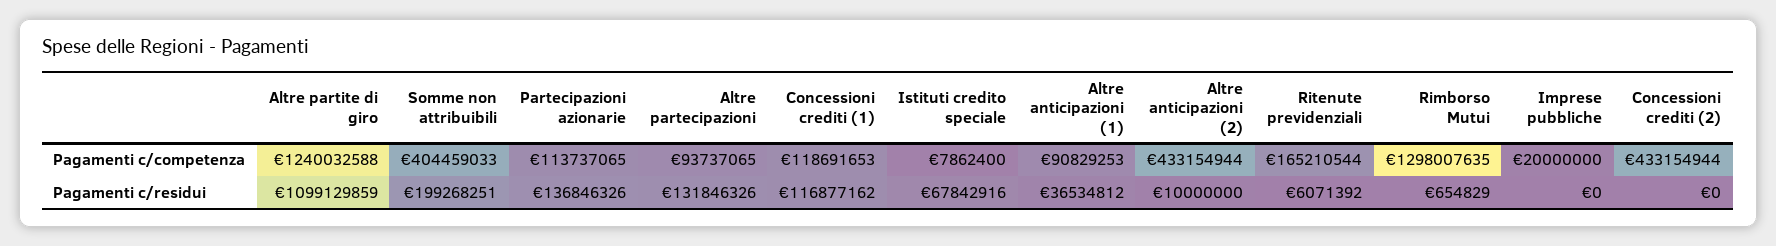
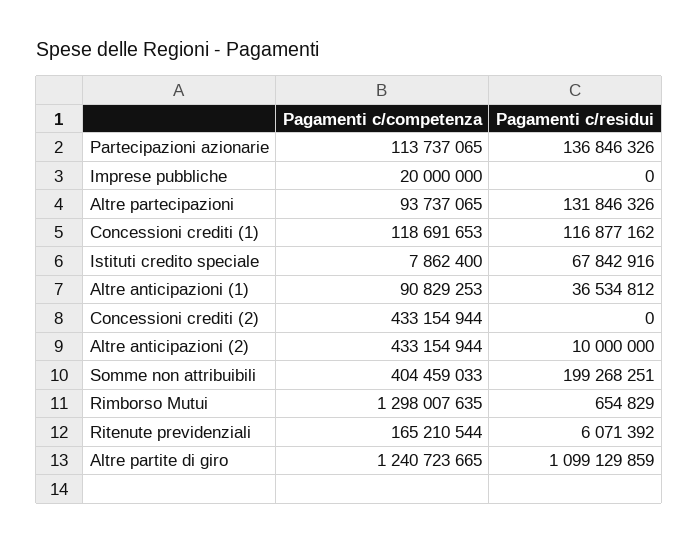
Altre partite di giro, Pagamenti c/competenza: 1240032588 -> 1240723665

